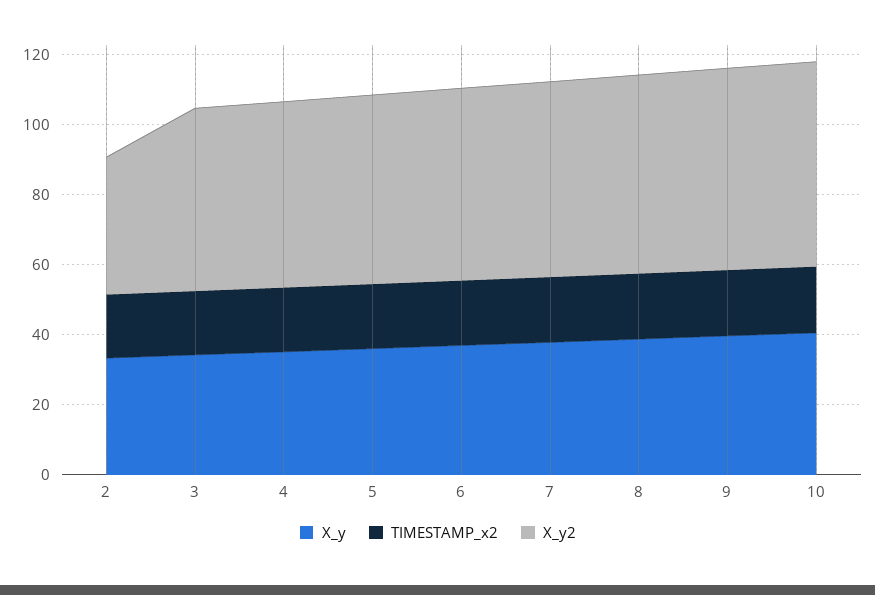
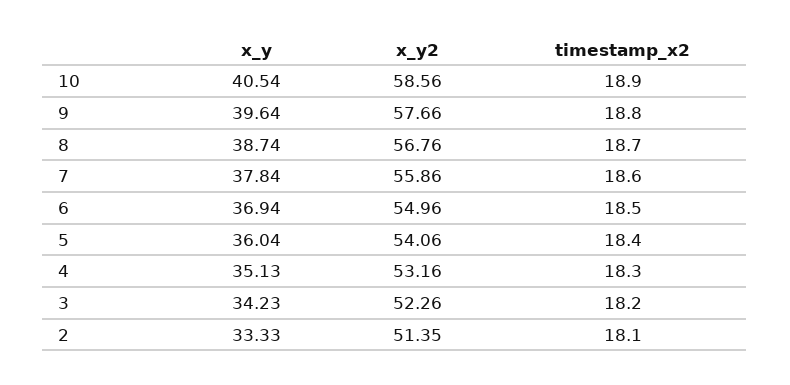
X_y2, 2: 40 -> 51.35

